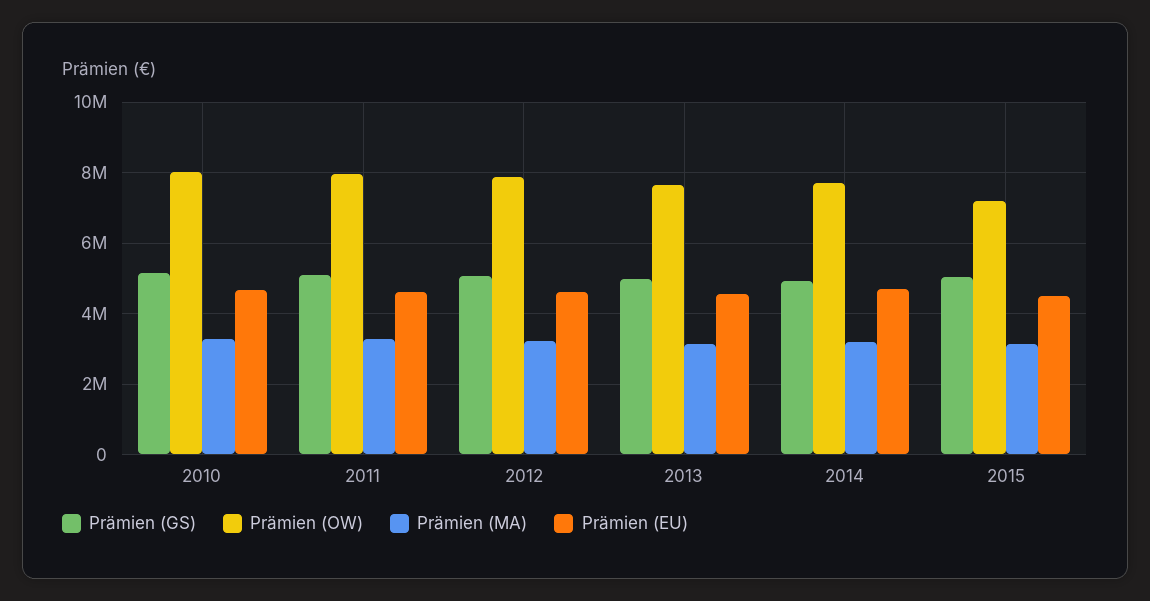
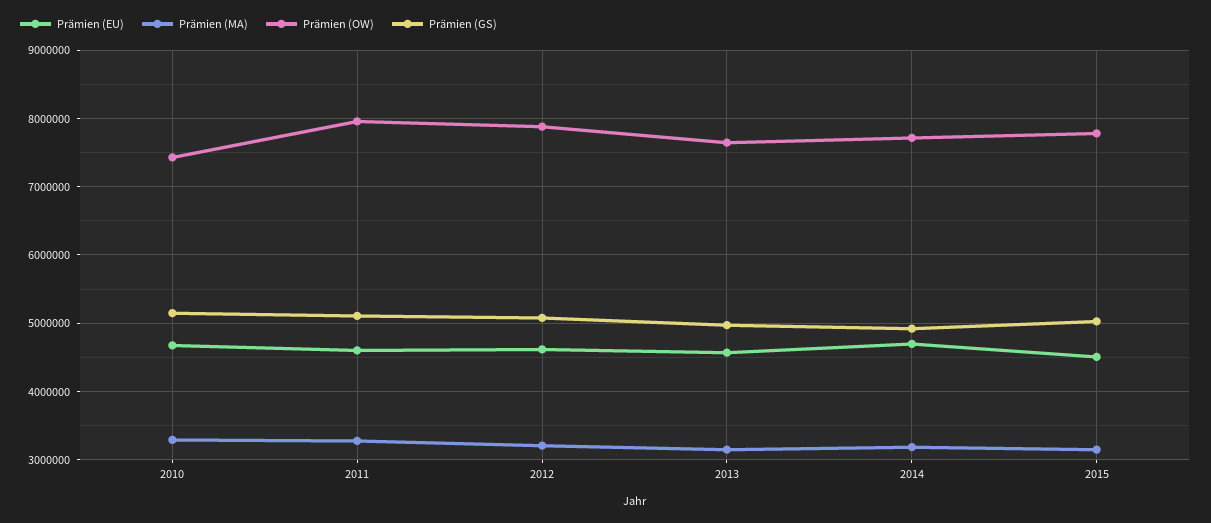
Prämien (OW), 2010: 8000000 -> 7400000
Prämien (OW), 2015: 7200000 -> 7800000

